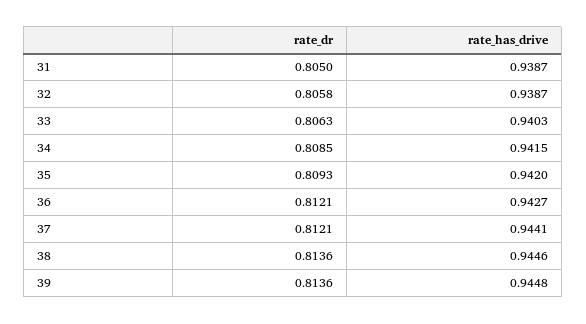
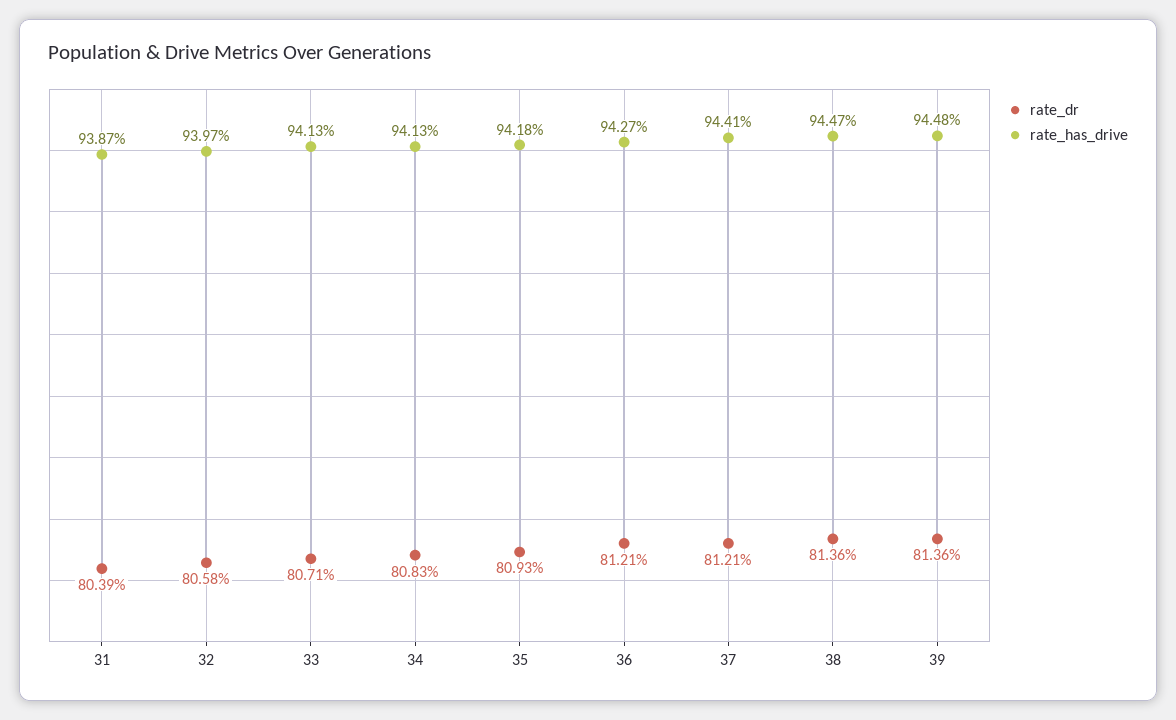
rate_dr, 31: 0.805 -> 0.8039
rate_has_drive, 32: 0.9387 -> 0.9397
rate_dr, 33: 0.8063 -> 0.8071
rate_has_drive, 33: 0.9403 -> 0.9413
rate_dr, 34: 0.8085 -> 0.8083
rate_has_drive, 34: 0.9415 -> 0.9413
rate_has_drive, 35: 0.942 -> 0.9418
rate_has_drive, 38: 0.9446 -> 0.9447

